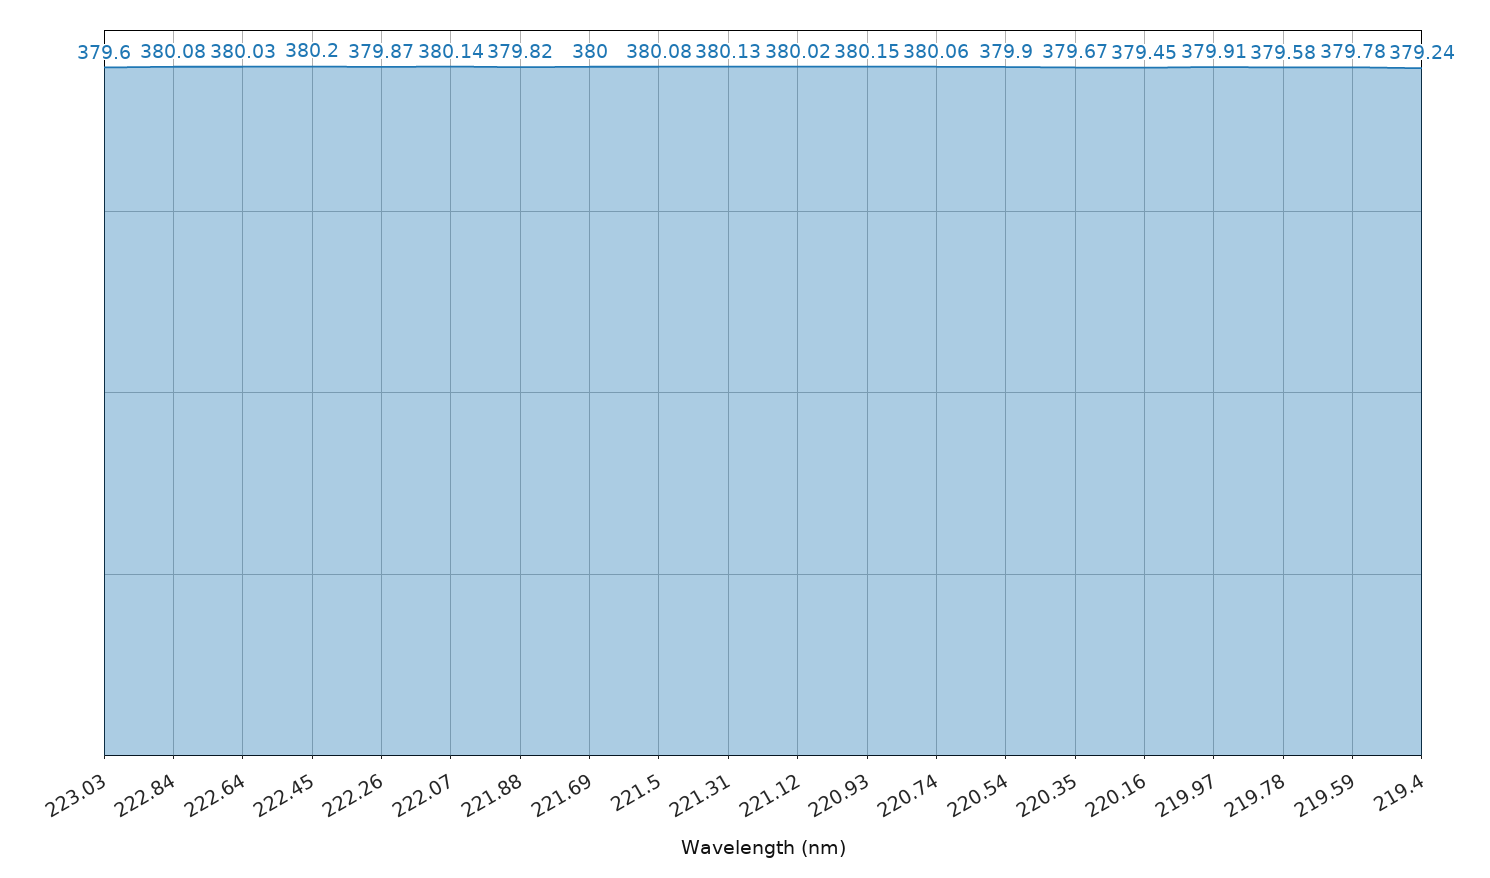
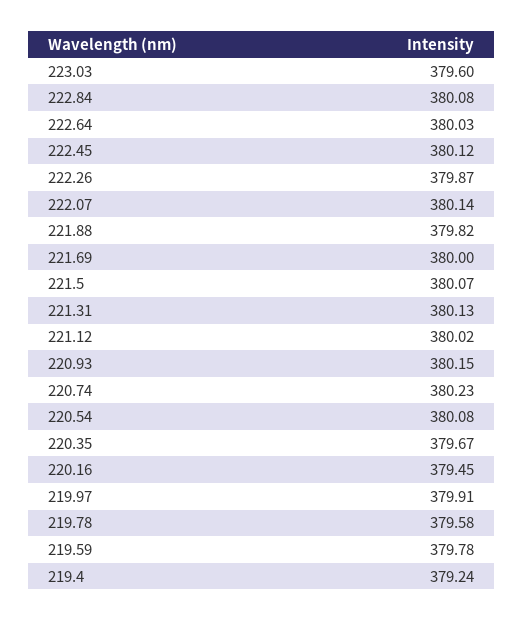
222.45: 380.2 -> 380.12
221.5: 380.08 -> 380.07
220.74: 380.06 -> 380.23
220.54: 379.9 -> 380.08

